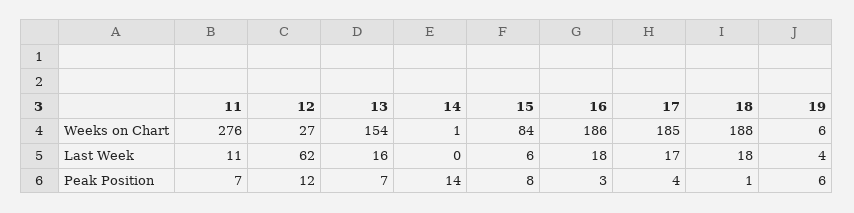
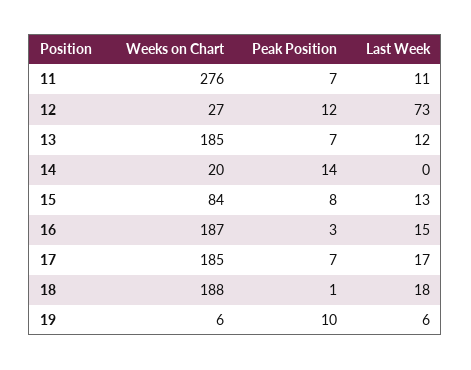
13, Weeks on Chart: 154 -> 185
14, Weeks on Chart: 1 -> 20
16, Weeks on Chart: 186 -> 187
12, Last Week: 62 -> 73
13, Last Week: 16 -> 12
15, Last Week: 6 -> 13
16, Last Week: 18 -> 15
19, Last Week: 4 -> 6
17, Peak Position: 4 -> 7
19, Peak Position: 6 -> 10

